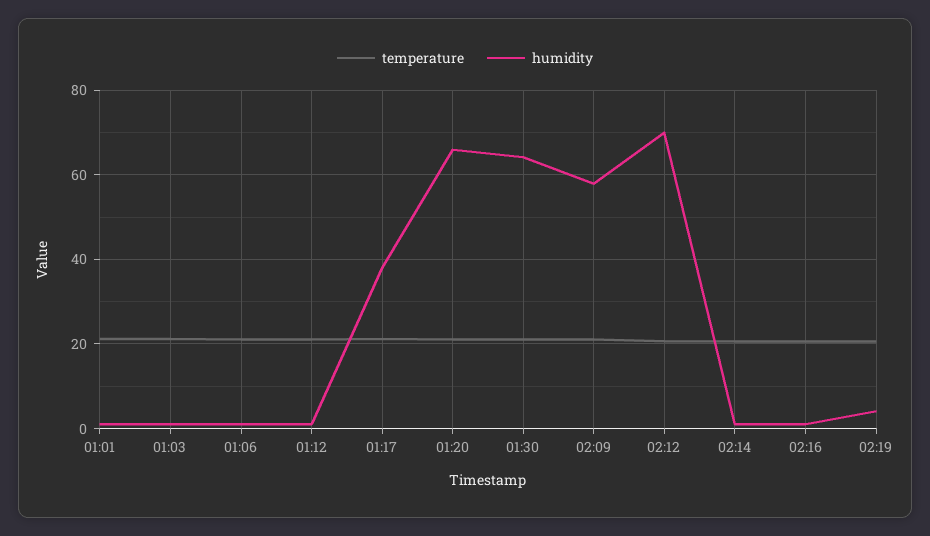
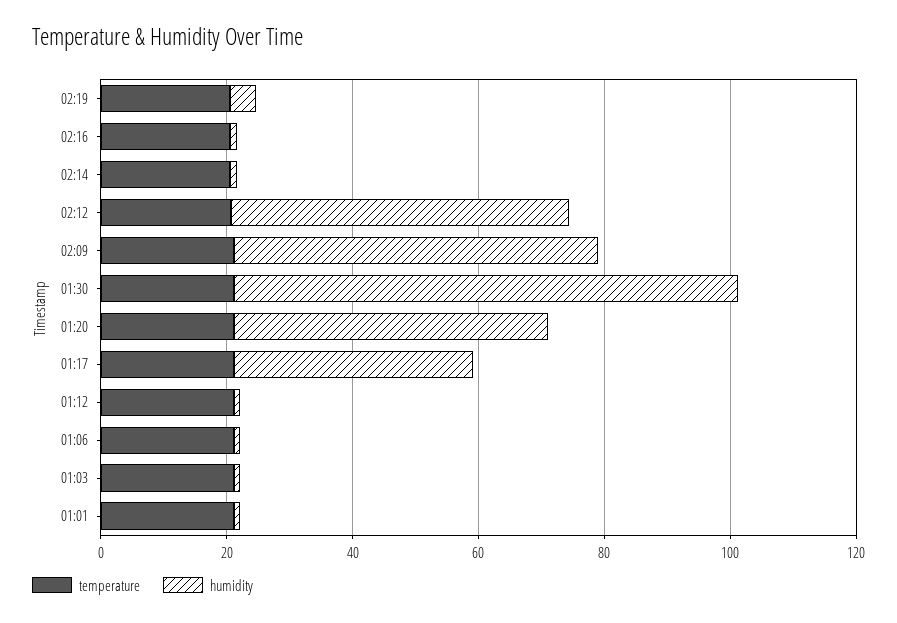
humidity, 01:20: 66 -> 50
humidity, 01:30: 64 -> 80
humidity, 02:12: 70 -> 55

